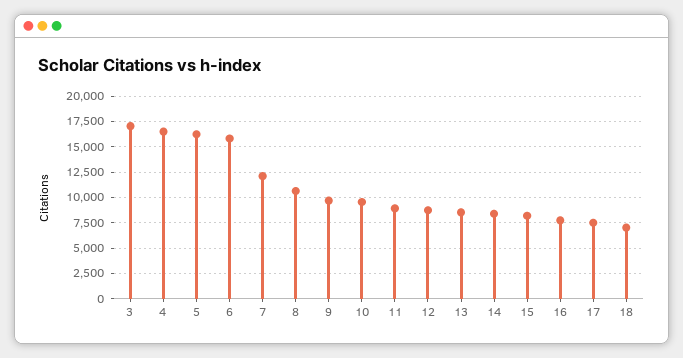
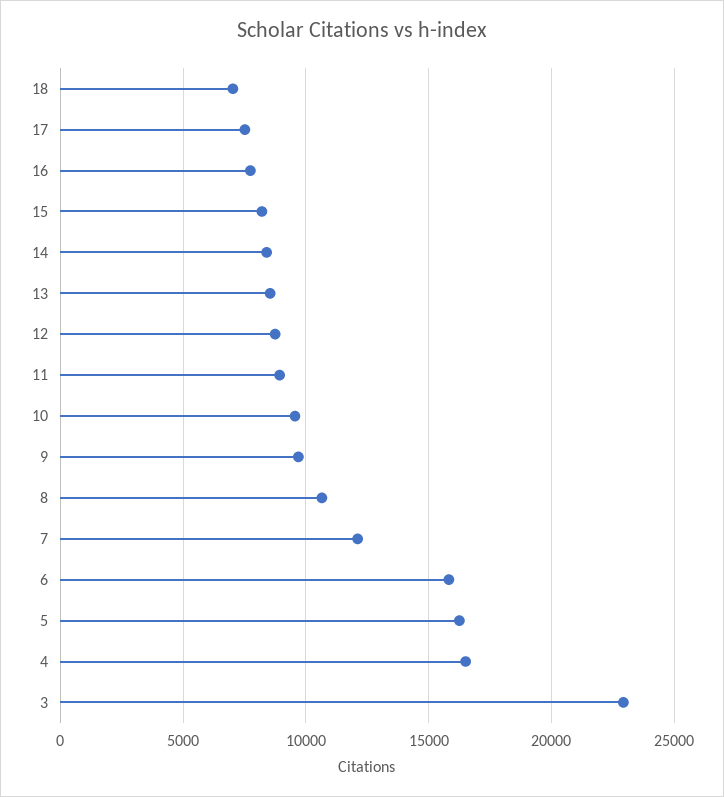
3: 17500 -> 23000

